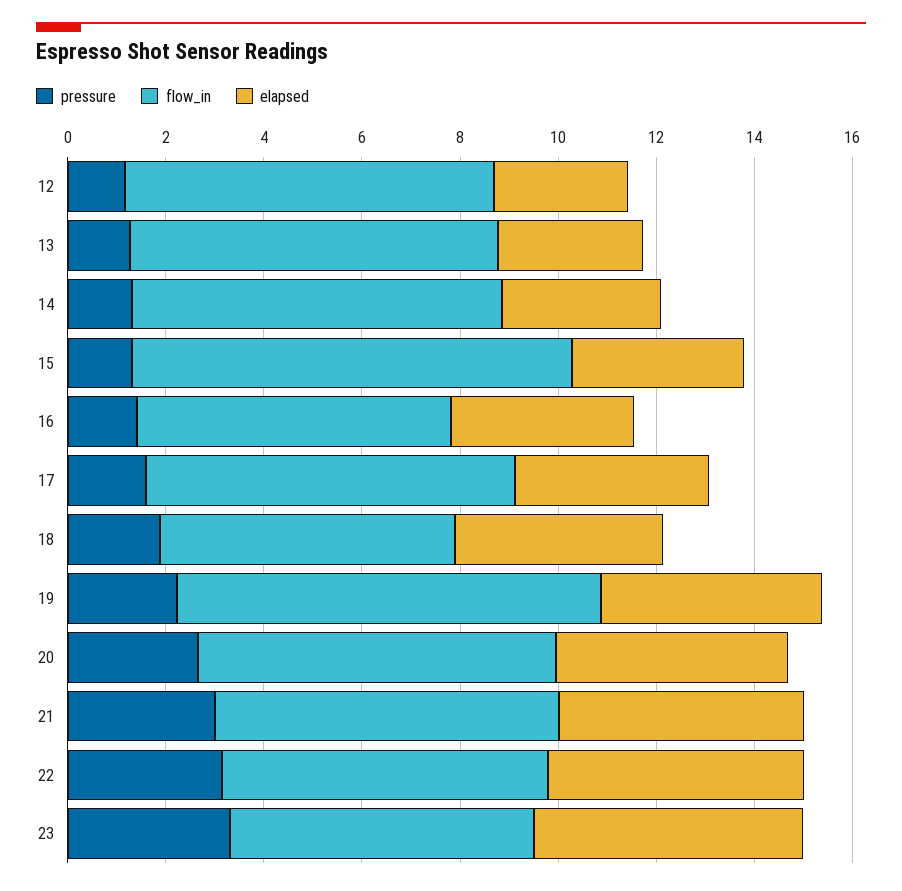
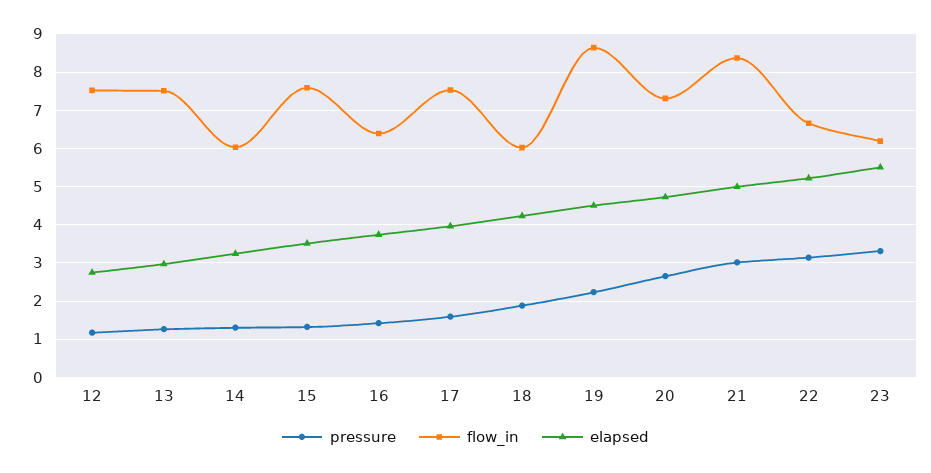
flow_in, 14: 7.5 -> 6
flow_in, 15: 9 -> 7.6
flow_in, 21: 7 -> 8.4

